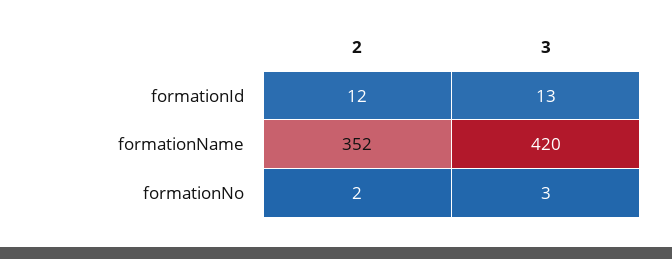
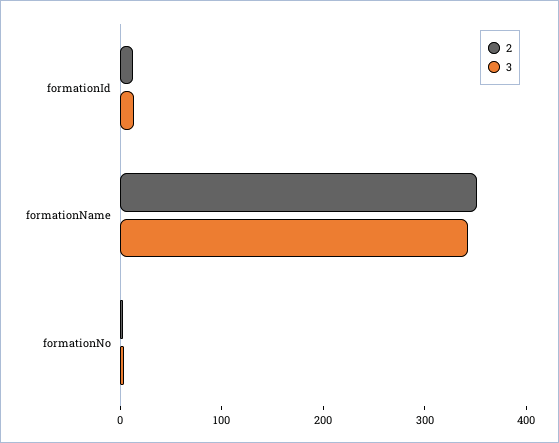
3, formationName: 420 -> 340

